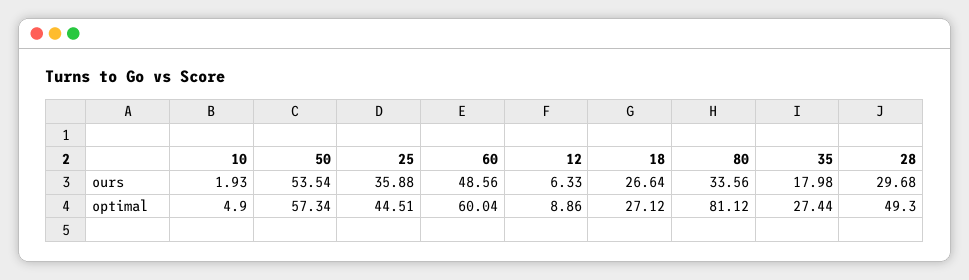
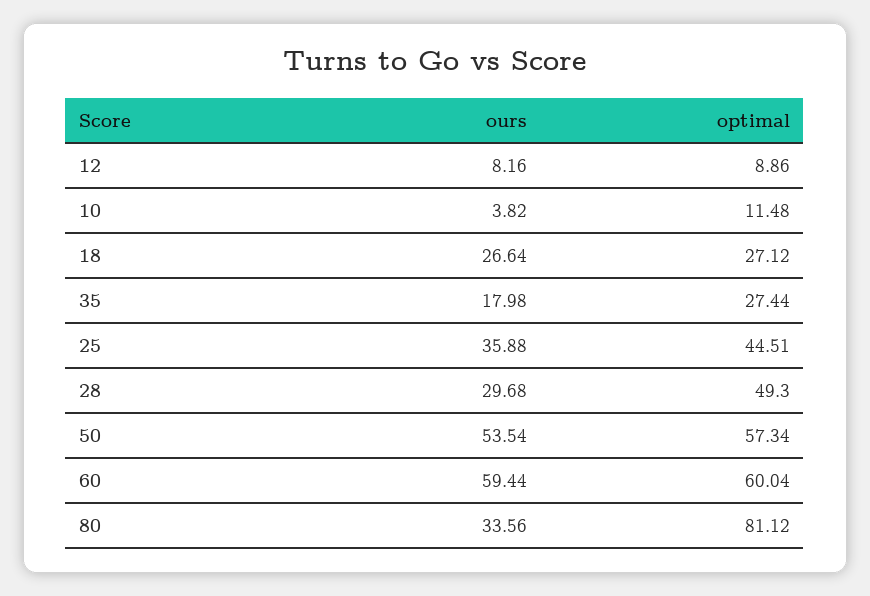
10, ours: 1.93 -> 3.82
60, ours: 48.56 -> 59.44
12, ours: 6.33 -> 8.16
10, optimal: 4.9 -> 11.48

